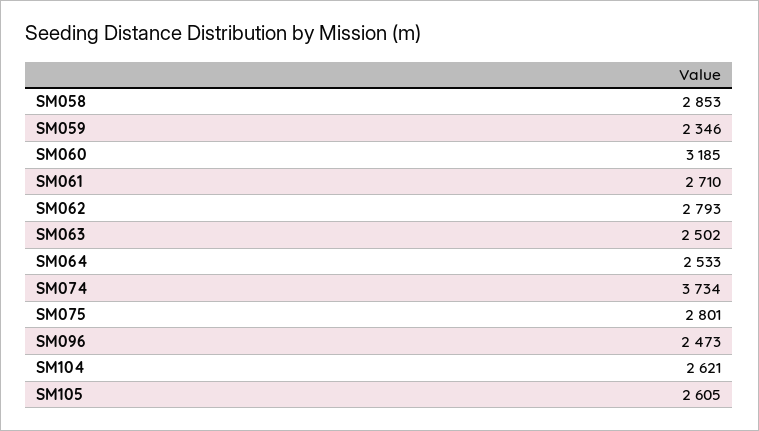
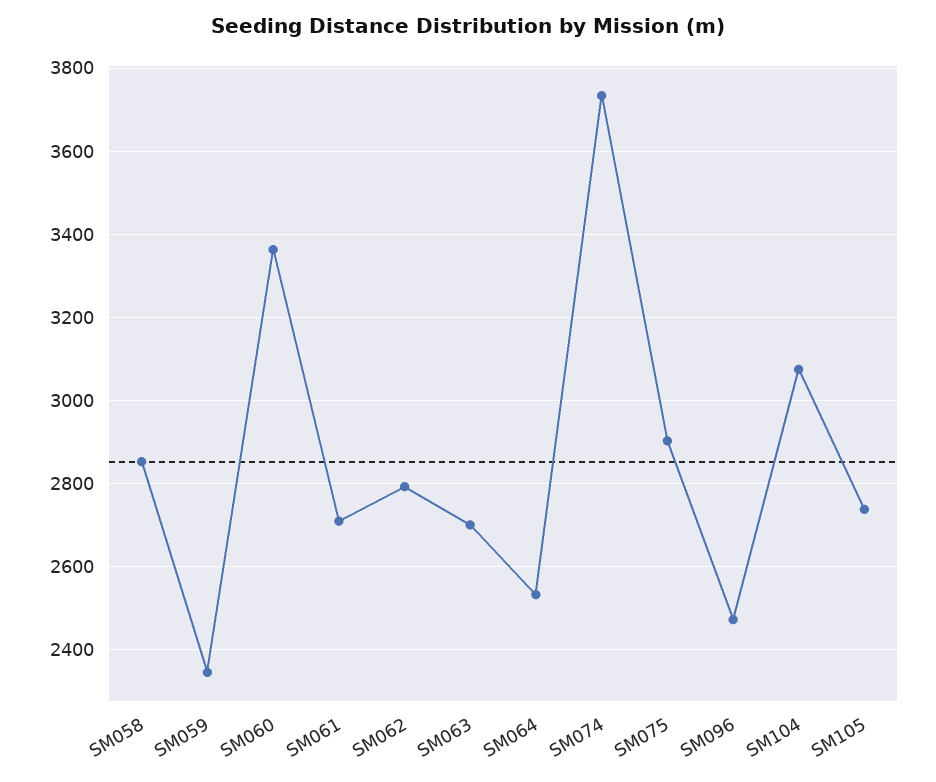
SM060: 3185 -> 3360
SM063: 2502 -> 2700
SM075: 2801 -> 2900
SM104: 2621 -> 3080
SM105: 2605 -> 2740

